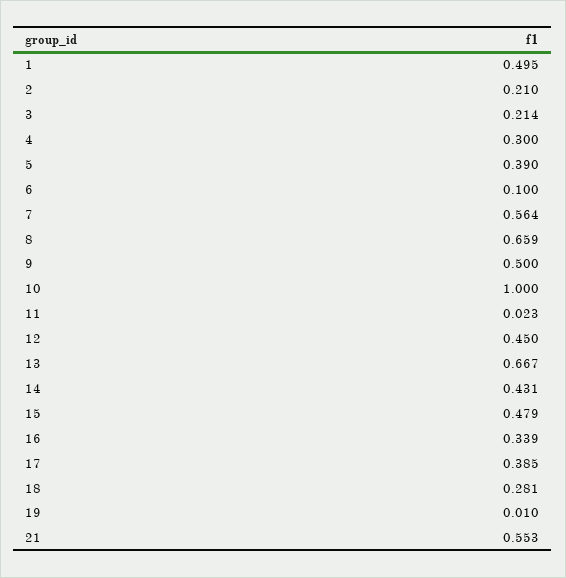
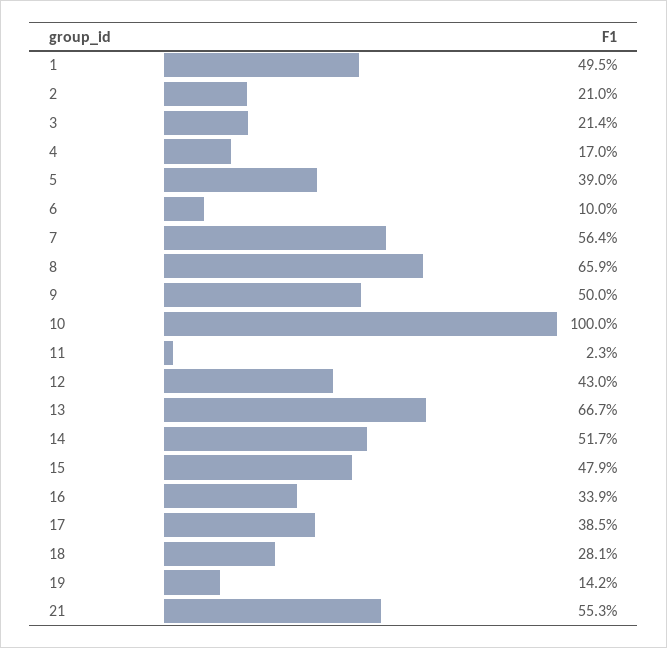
4: 0.3 -> 0.17
12: 0.45 -> 0.43
14: 0.431 -> 0.517
19: 0.01 -> 0.142

